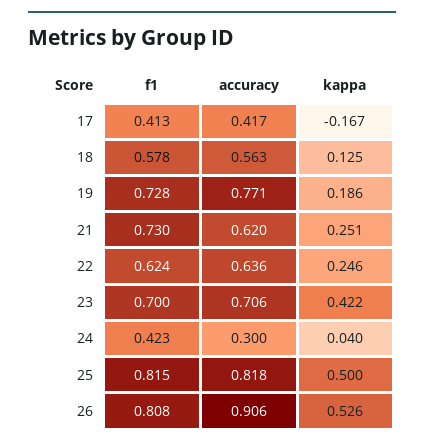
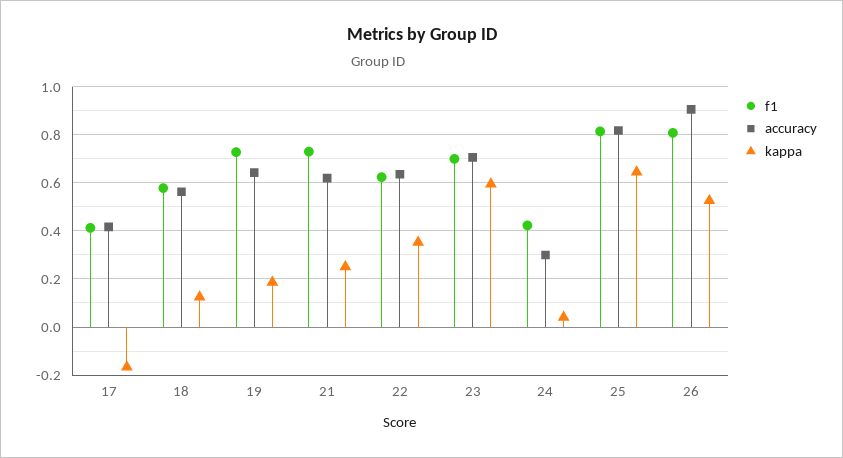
accuracy, 19: 0.771 -> 0.65
kappa, 22: 0.246 -> 0.35
kappa, 23: 0.422 -> 0.6
kappa, 25: 0.5 -> 0.65

